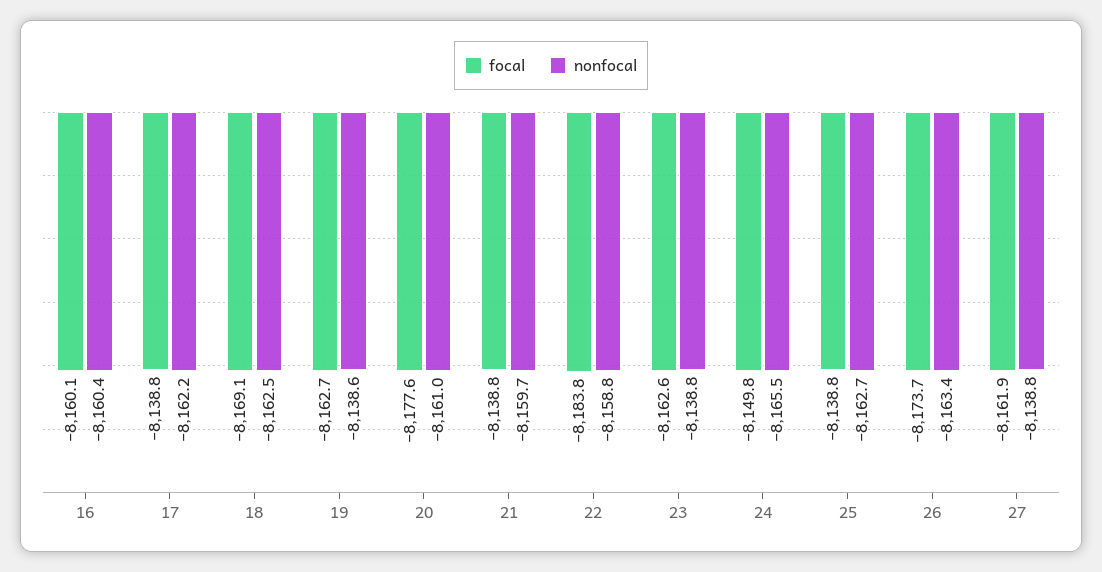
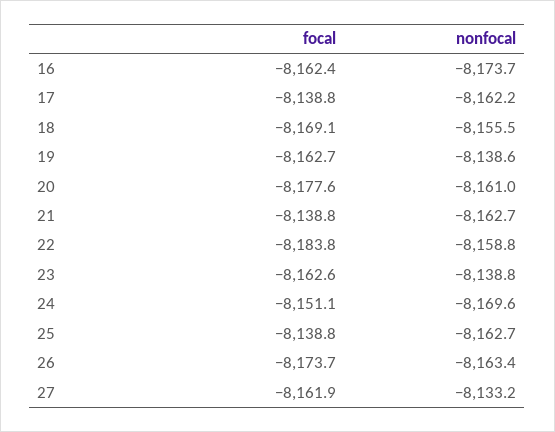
focal, 16: -8160.1 -> -8162.4
nonfocal, 16: -8160.4 -> -8173.7
nonfocal, 18: -8162.5 -> -8155.5
nonfocal, 21: -8159.7 -> -8162.7
focal, 24: -8149.8 -> -8151.1
nonfocal, 24: -8165.5 -> -8169.6
nonfocal, 27: -8138.8 -> -8133.2

